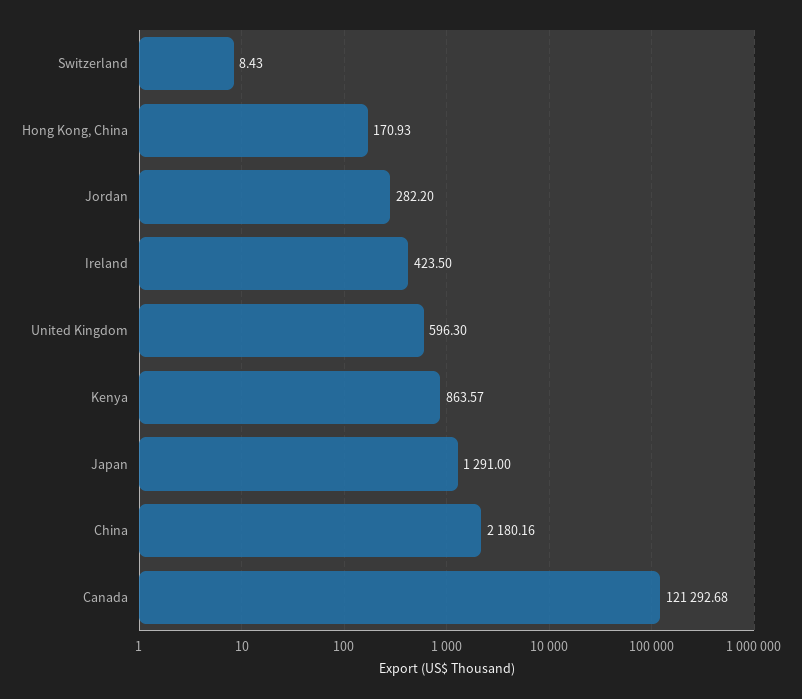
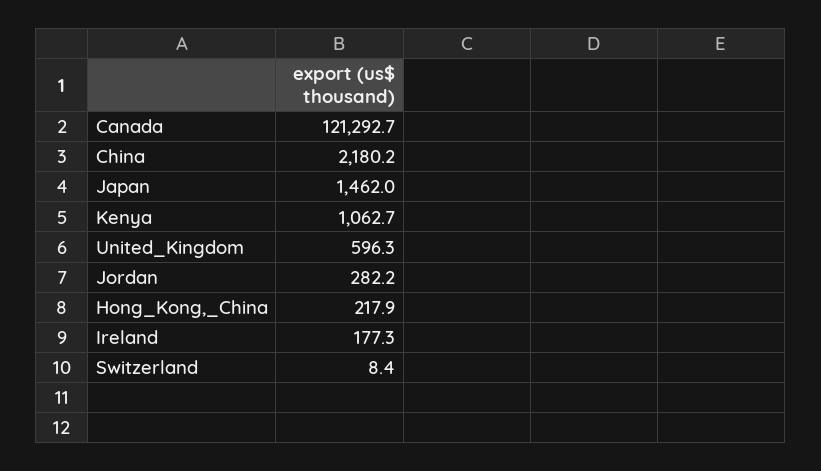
Hong Kong, China: 170.93 -> 217.9
Ireland: 423.5 -> 177.3
Kenya: 863.57 -> 1062.7
Japan: 1291 -> 1462

